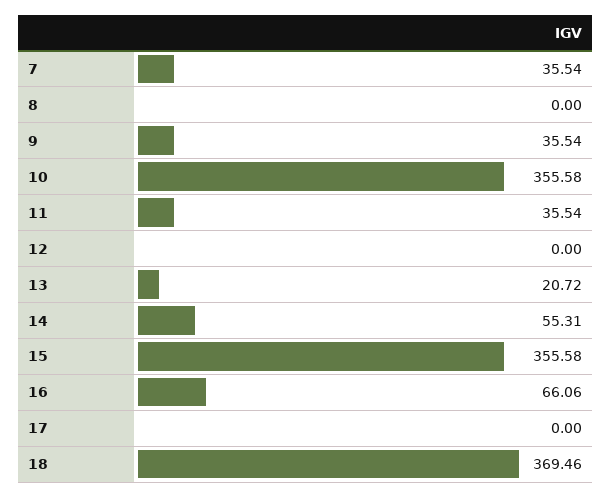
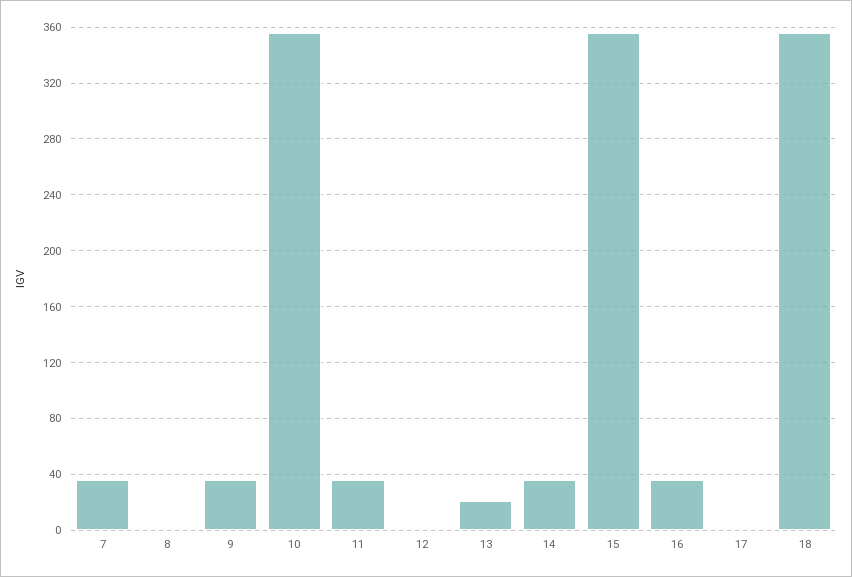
14: 55.31 -> 35
16: 66.06 -> 35
18: 369.46 -> 355

